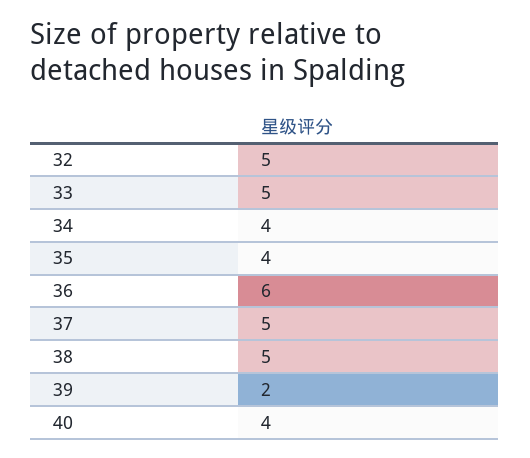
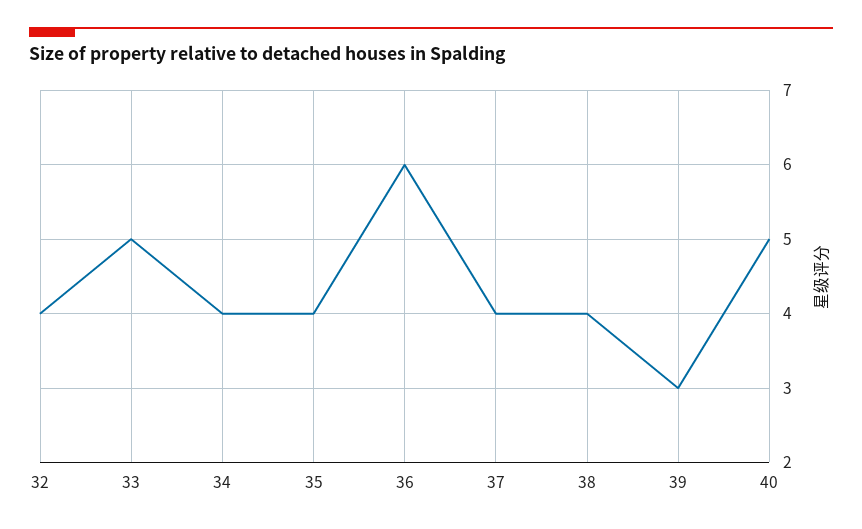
32: 5 -> 4
37: 5 -> 4
38: 5 -> 4
39: 2 -> 3
40: 4 -> 5

